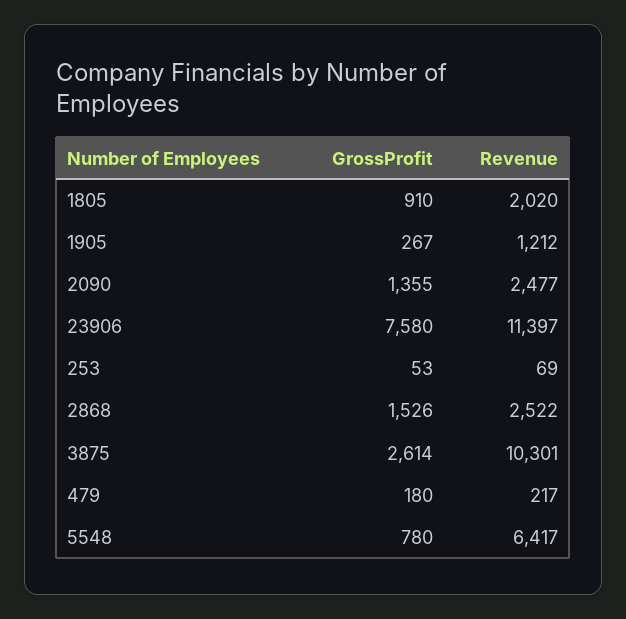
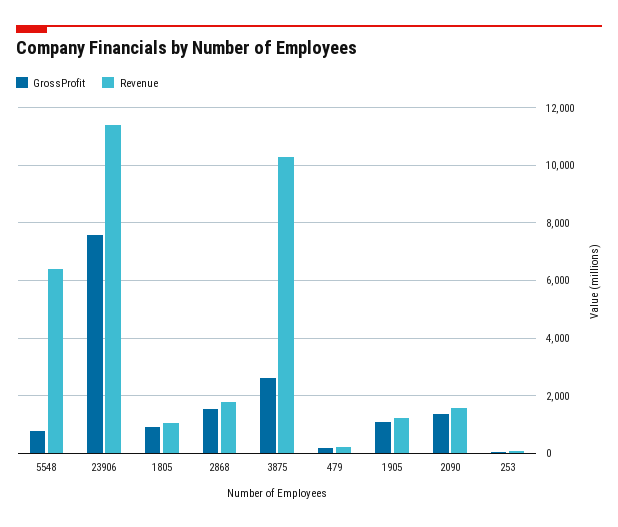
Revenue, 1805: 2020 -> 1000
GrossProfit, 1905: 267 -> 1000
Revenue, 2090: 2477 -> 1500
Revenue, 2868: 2522 -> 1750

